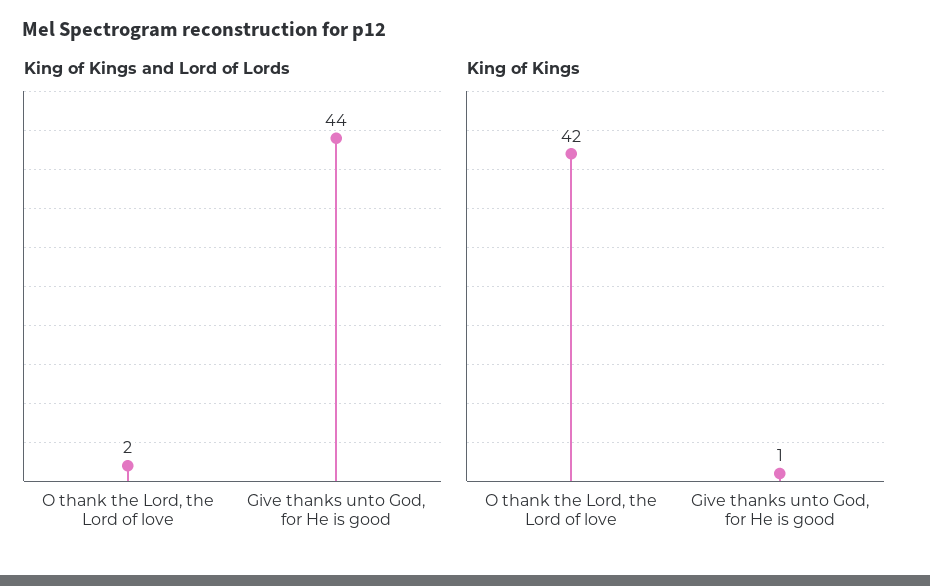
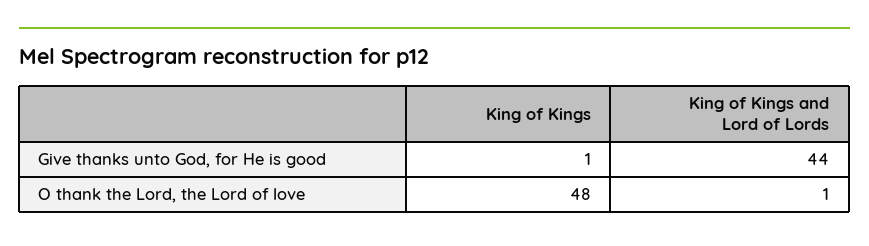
King of Kings and Lord of Lords, O thank the Lord, the Lord of love: 2 -> 1
King of Kings, O thank the Lord, the Lord of love: 42 -> 48

